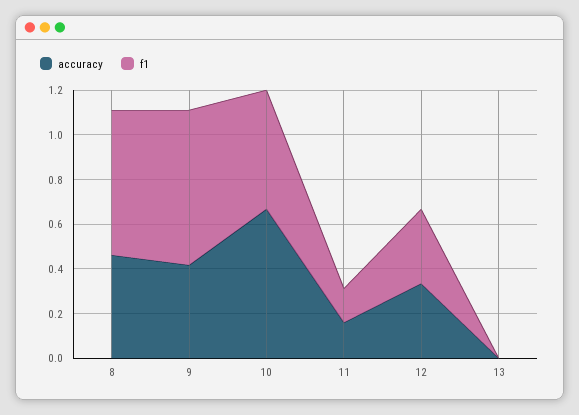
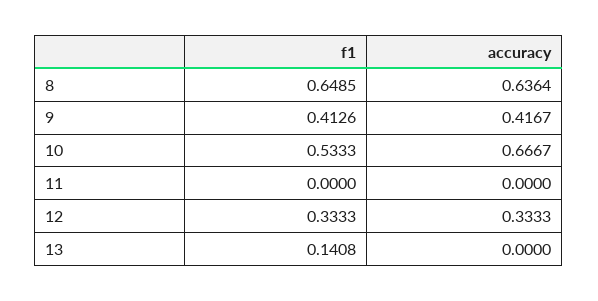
accuracy, 8: 0.45 -> 0.6364
f1, 9: 0.7 -> 0.4126
accuracy, 11: 0.15 -> 0
f1, 11: 0.15 -> 0
f1, 13: 0 -> 0.1408

